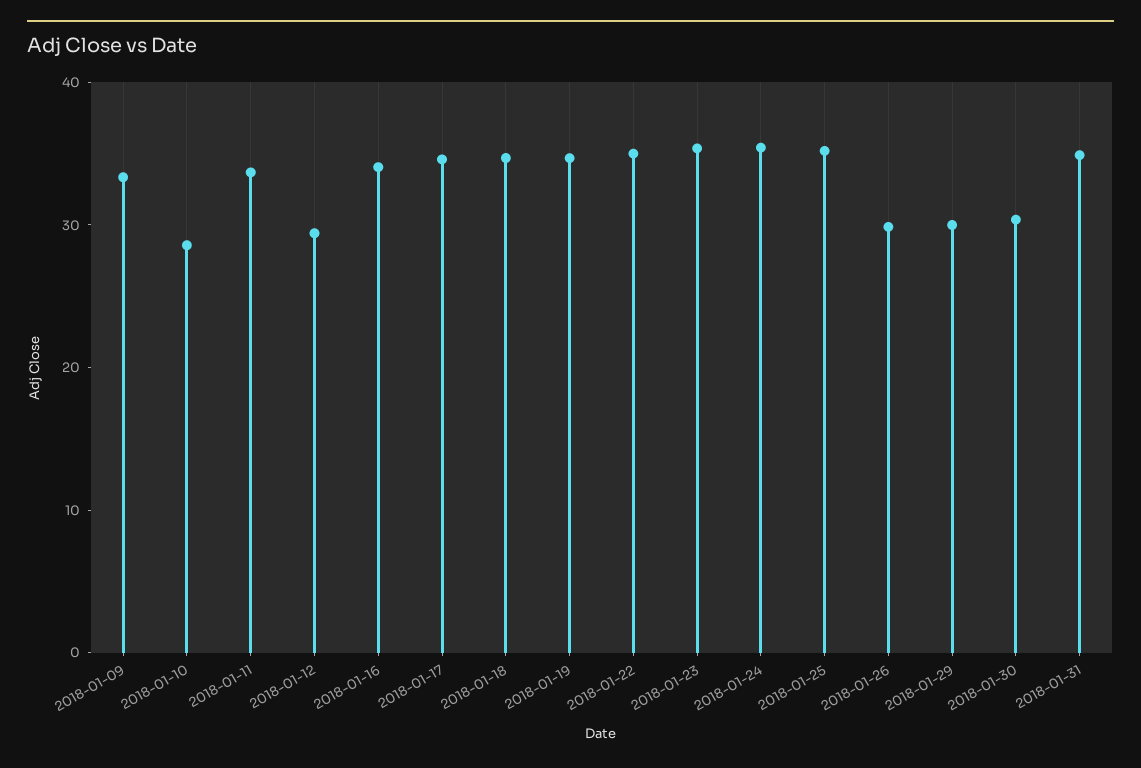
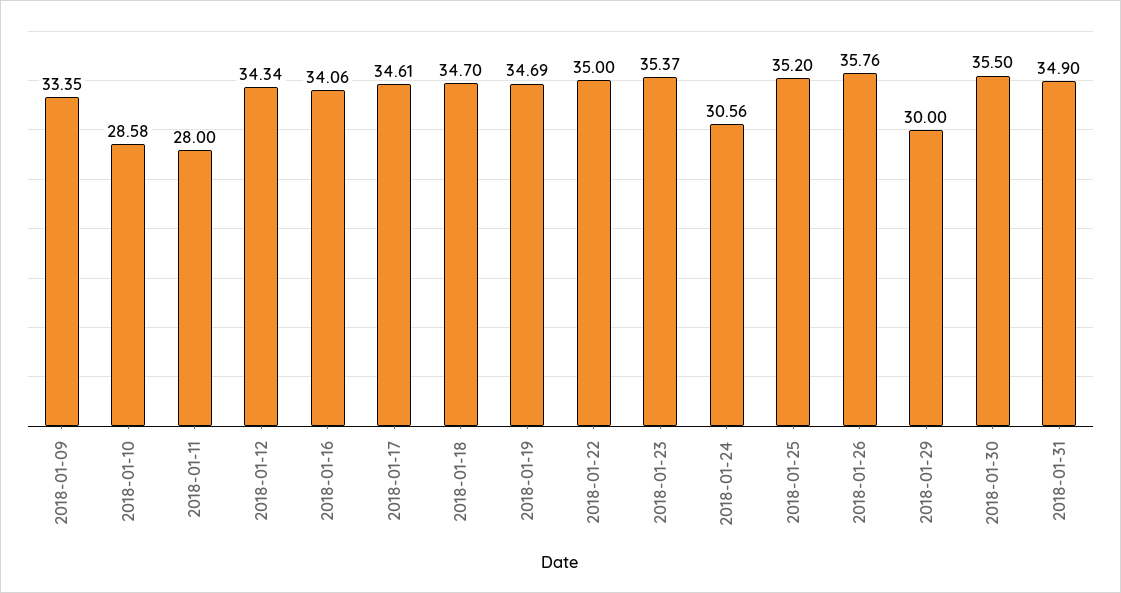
2018-01-11: 34 -> 28
2018-01-12: 30 -> 34.34
2018-01-24: 36 -> 30.56
2018-01-26: 30 -> 35.76
2018-01-30: 30 -> 35.5

